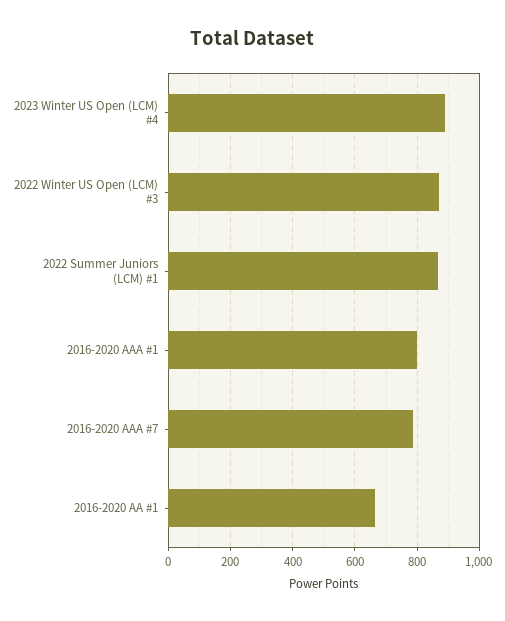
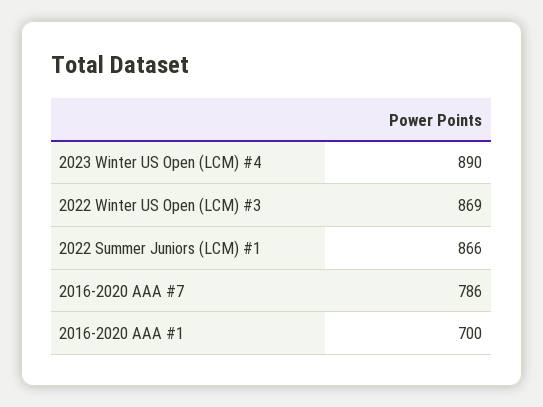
2016-2020 AAA #1: 800 -> 700
2016-2020 AA #1: 660 -> none

